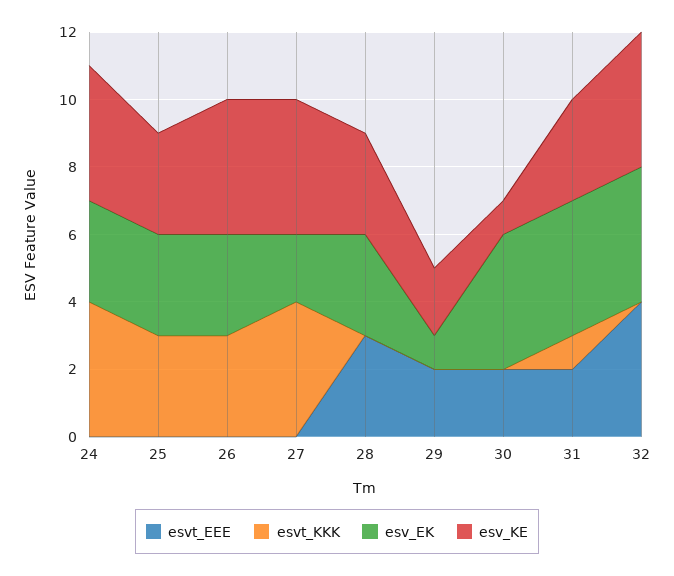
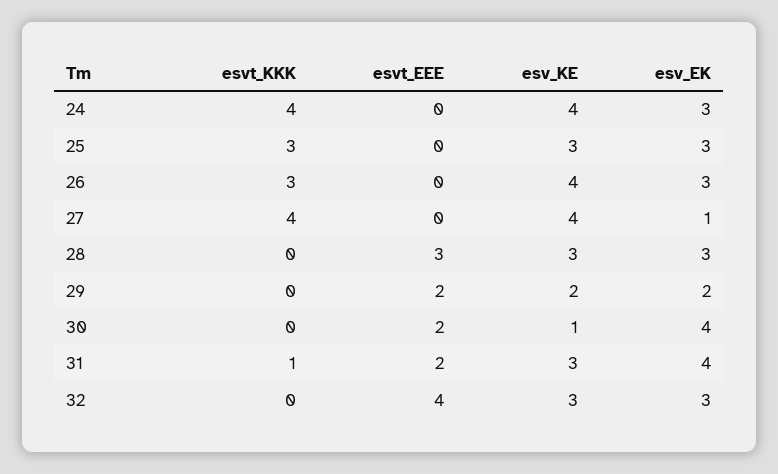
esv_EK, 27: 2 -> 1
esv_EK, 29: 1 -> 2
esv_EK, 32: 4 -> 3
esv_KE, 32: 4 -> 3

